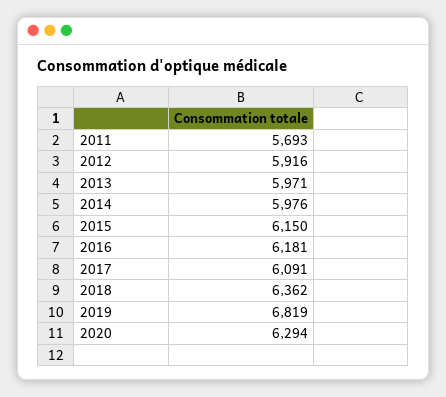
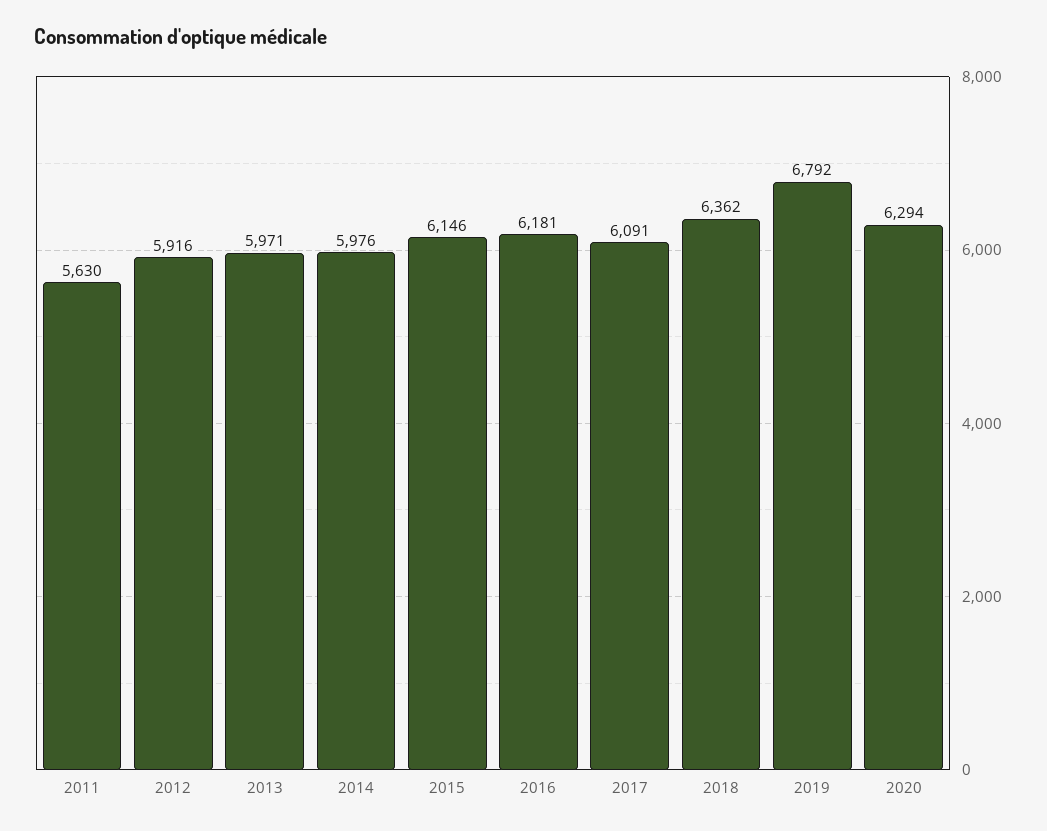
2011: 5693 -> 5630
2015: 6150 -> 6146
2019: 6819 -> 6792

